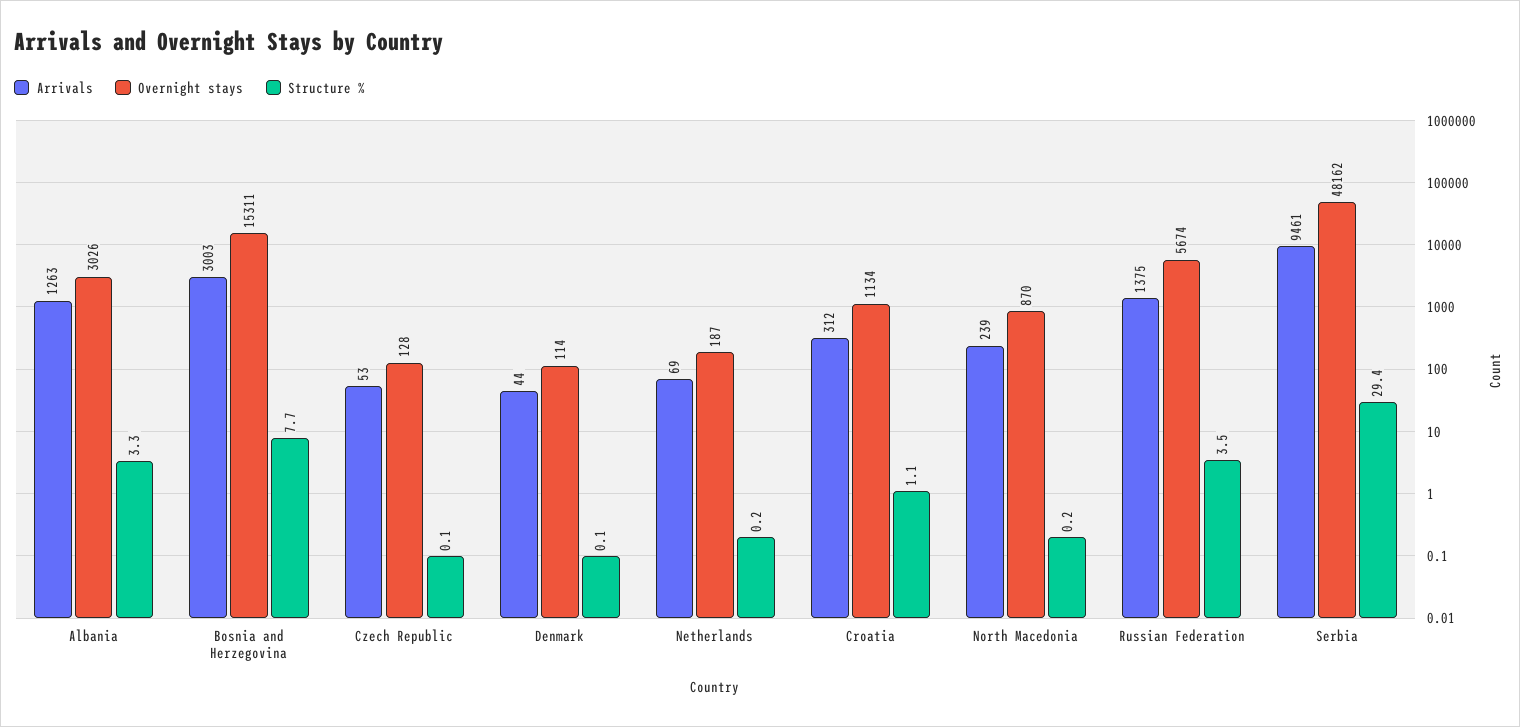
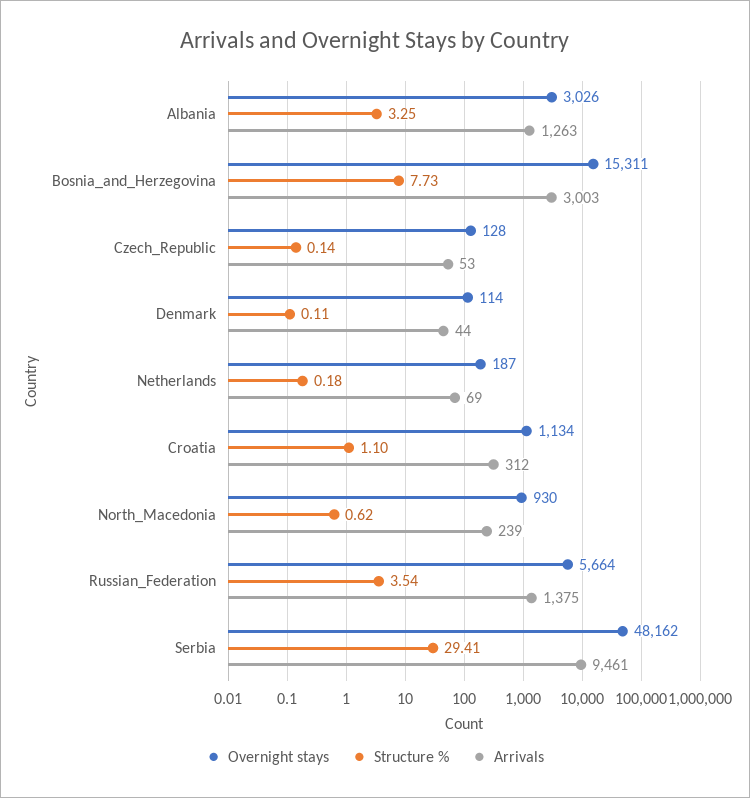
Overnight stays, North Macedonia: 870 -> 930
Structure %, North Macedonia: 0.2 -> 0.62
Overnight stays, Russian Federation: 5674 -> 5664

